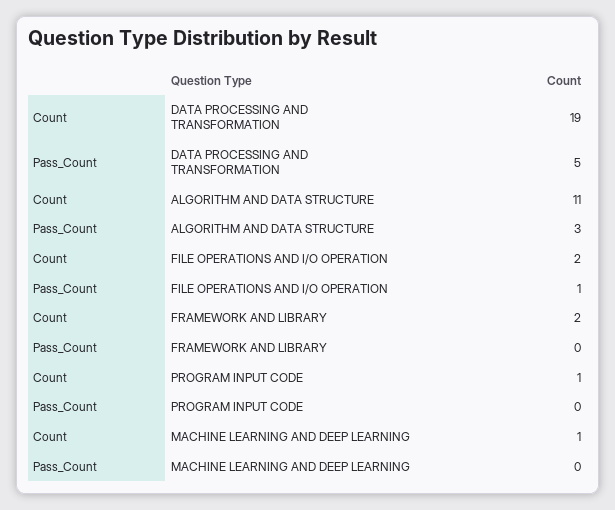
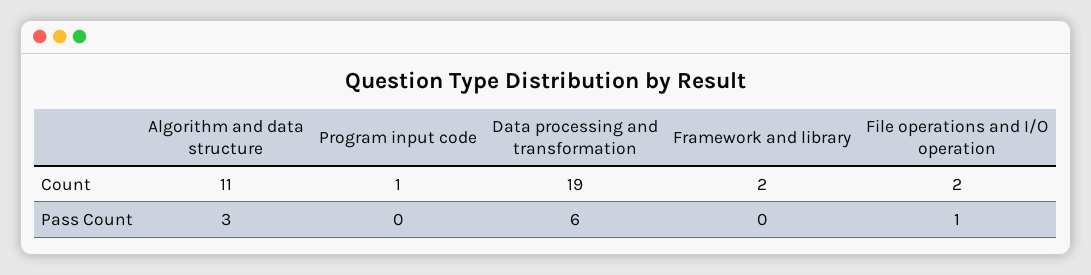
Pass_Count, DATA PROCESSING AND TRANSFORMATION: 5 -> 6
Count, MACHINE LEARNING AND DEEP LEARNING: 1 -> none
Pass_Count, MACHINE LEARNING AND DEEP LEARNING: 0 -> none

